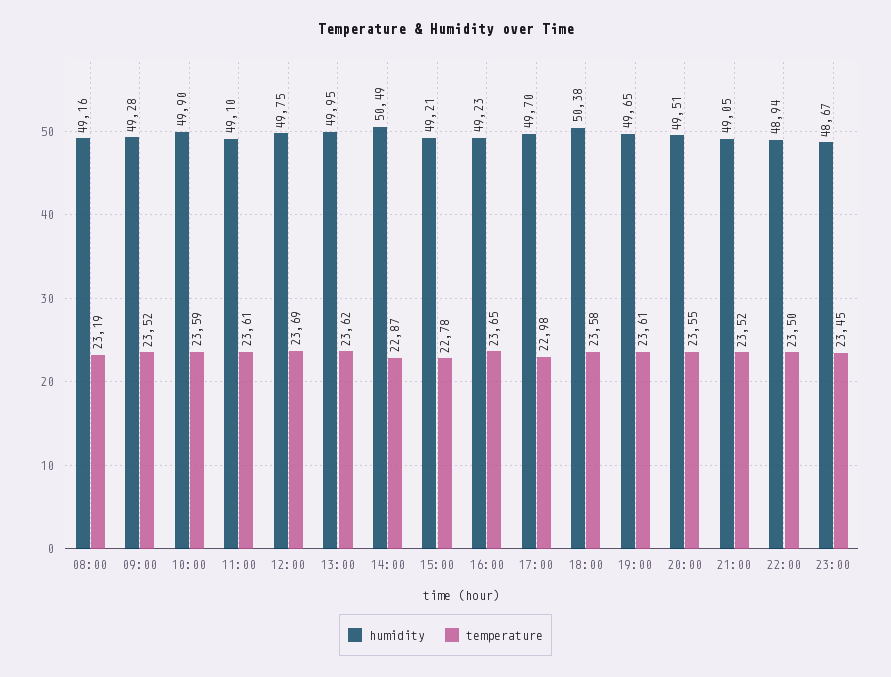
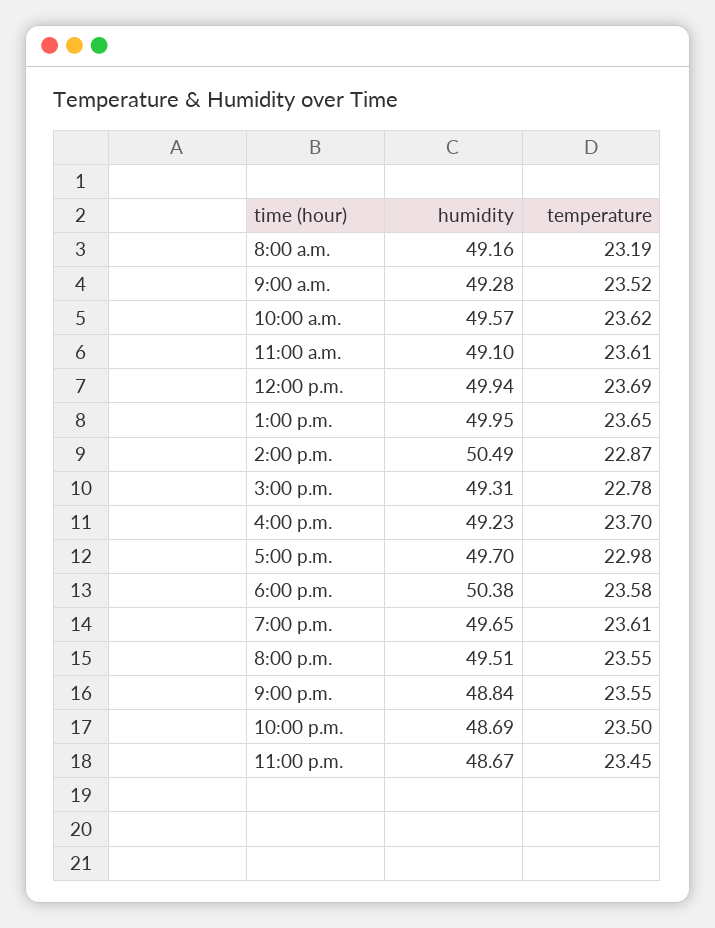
humidity, 10:00: 49.9 -> 49.57
temperature, 10:00: 23.59 -> 23.62
humidity, 12:00: 49.75 -> 49.94
temperature, 13:00: 23.62 -> 23.65
humidity, 15:00: 49.21 -> 49.31
temperature, 16:00: 23.65 -> 23.7
humidity, 21:00: 49.05 -> 48.84
temperature, 21:00: 23.52 -> 23.55
humidity, 22:00: 48.94 -> 48.69

